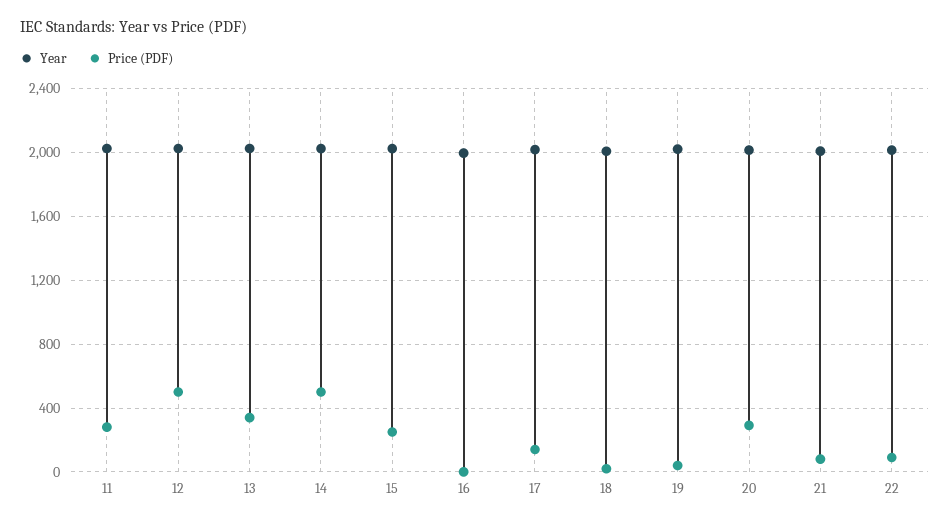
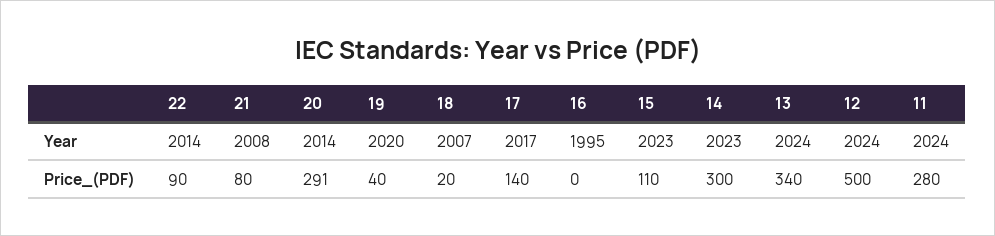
Price (PDF), 14: 500 -> 300
Price (PDF), 15: 250 -> 110

